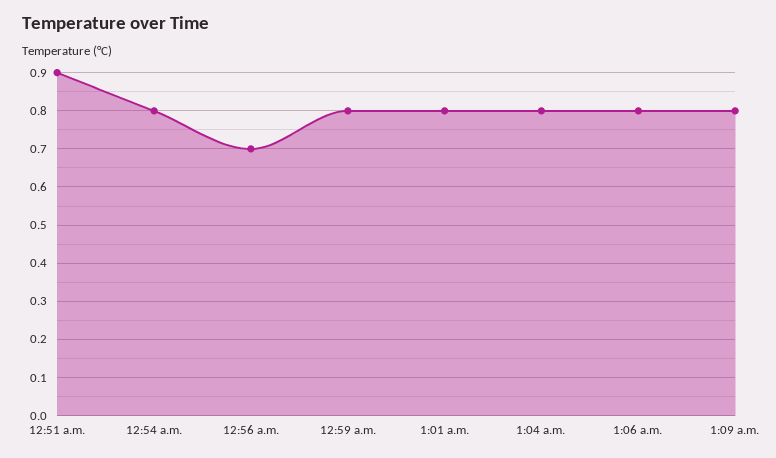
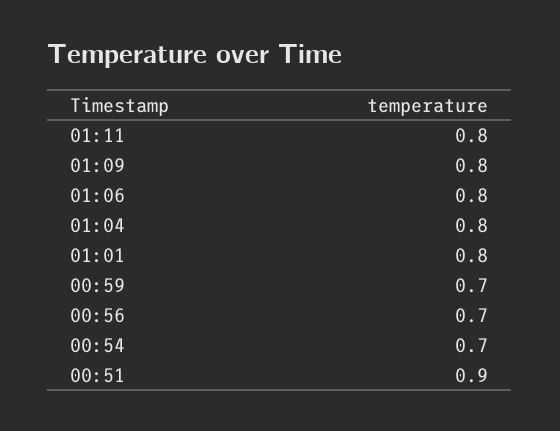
12:54 a.m.: 0.8 -> 0.7
12:59 a.m.: 0.8 -> 0.7
01:11: none -> 0.8

